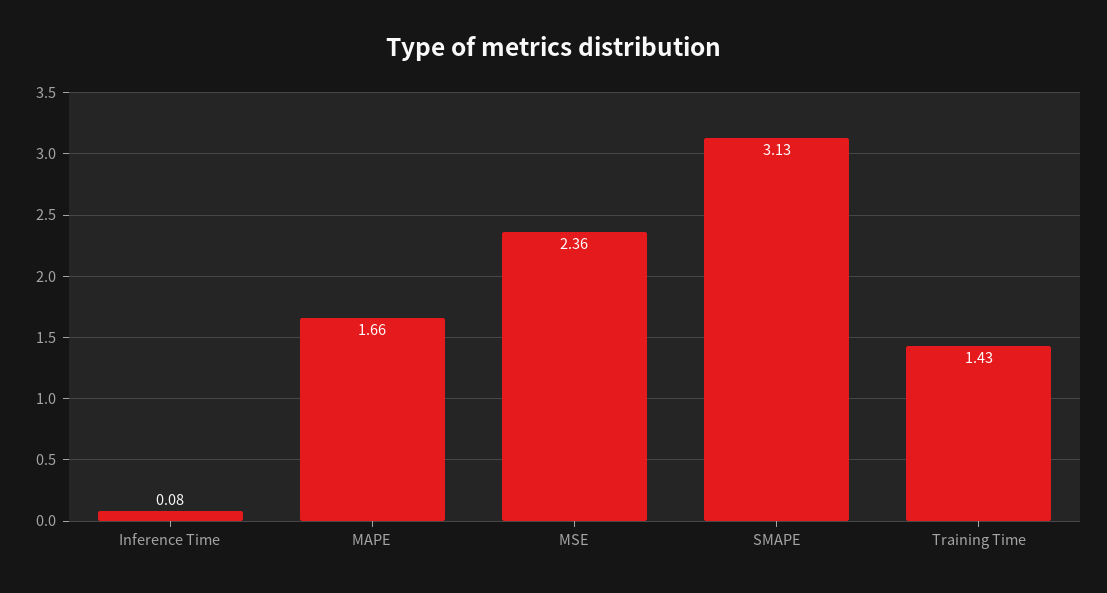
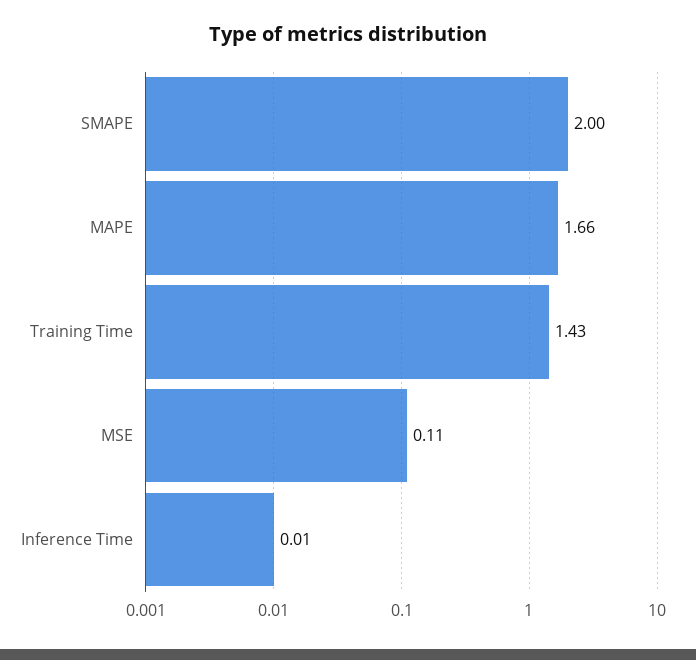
Inference Time: 0.08 -> 0.01
MSE: 2.36 -> 0.11
SMAPE: 3.13 -> 2

